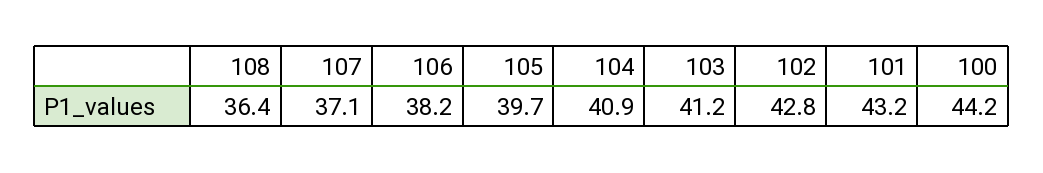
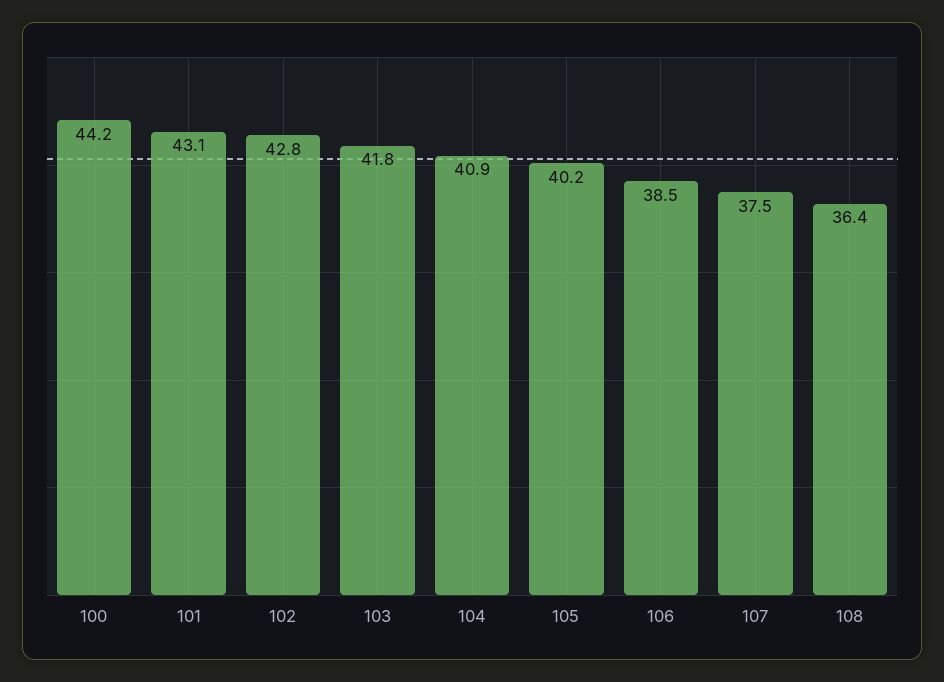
107: 37.1 -> 37.5
106: 38.2 -> 38.5
105: 39.7 -> 40.2
103: 41.2 -> 41.8
101: 43.2 -> 43.1

